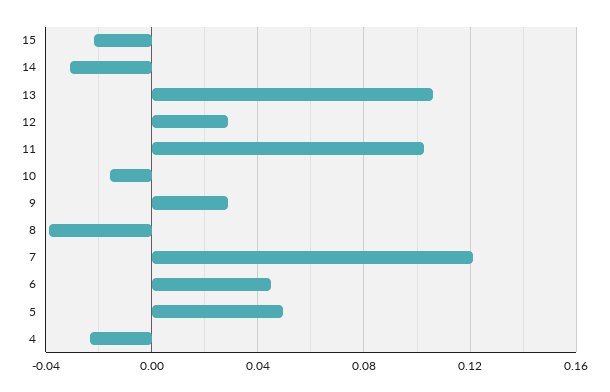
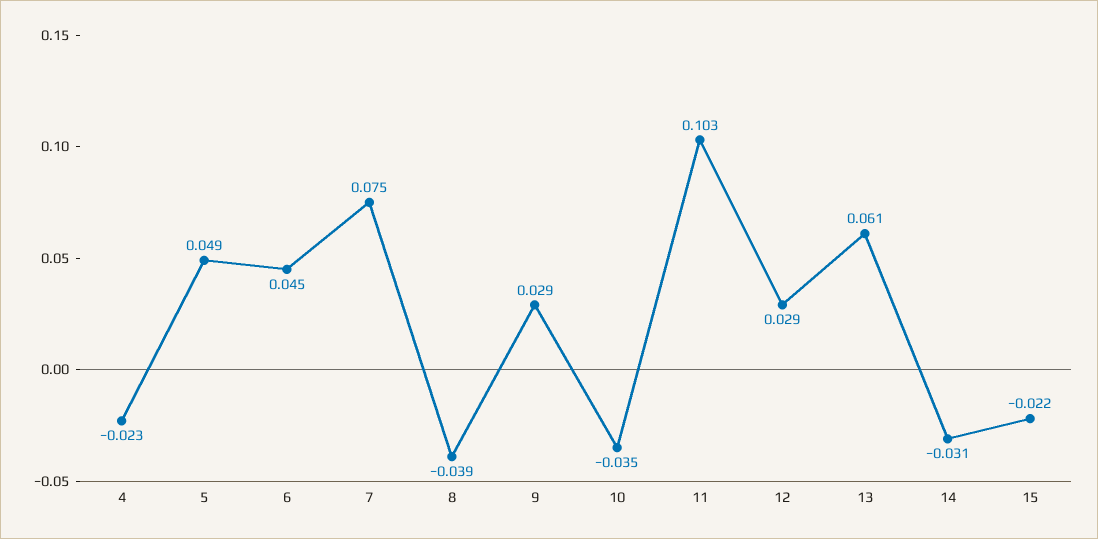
13: 0.105 -> 0.061
10: -0.015 -> -0.035
7: 0.12 -> 0.075

